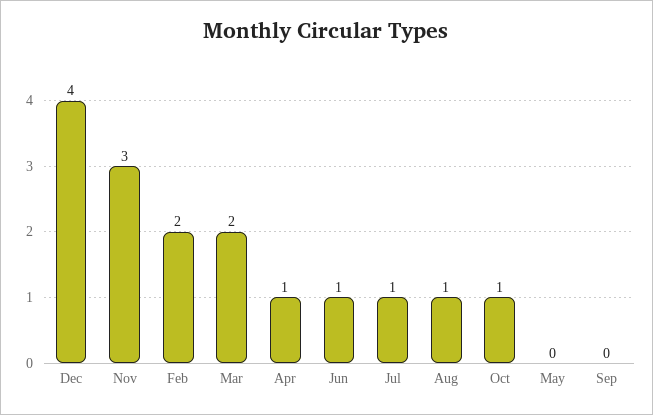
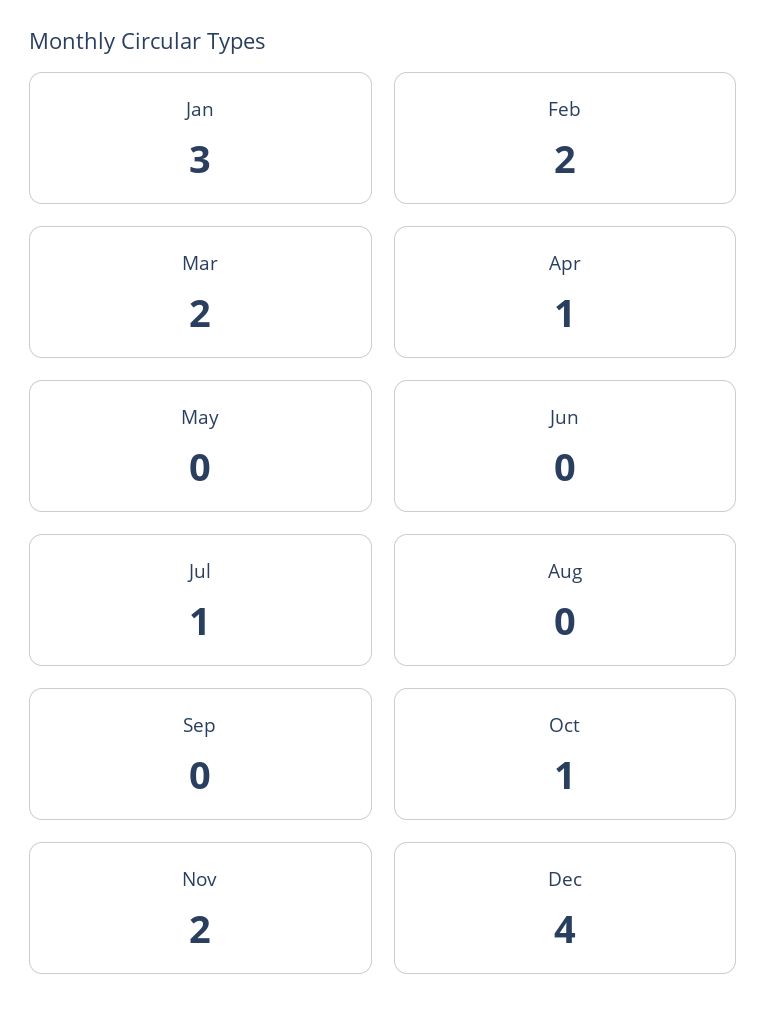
Nov: 3 -> 2
Jun: 1 -> 0
Aug: 1 -> 0
Jan: none -> 3

